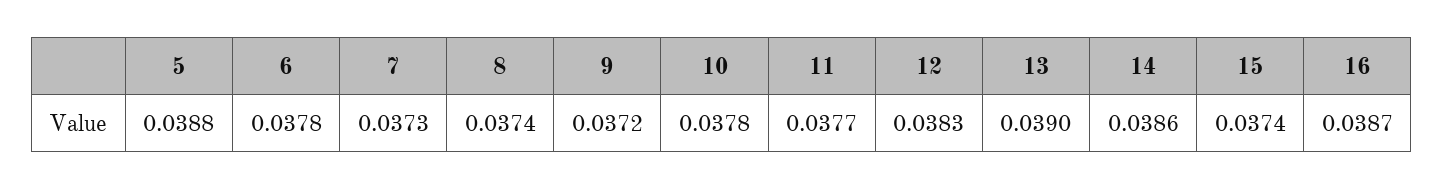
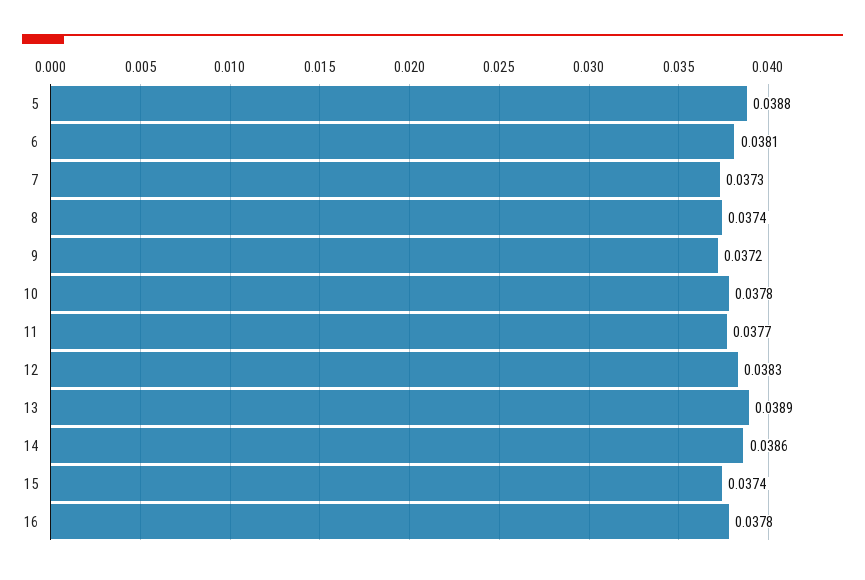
6: 0.0378 -> 0.0381
13: 0.039 -> 0.0389
16: 0.0387 -> 0.0378

